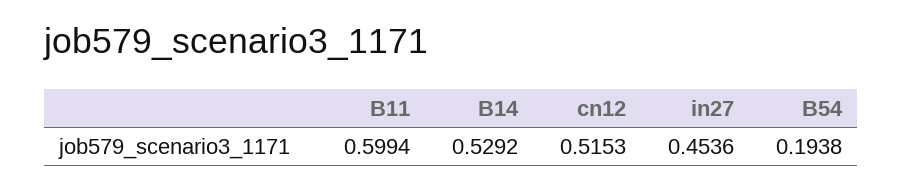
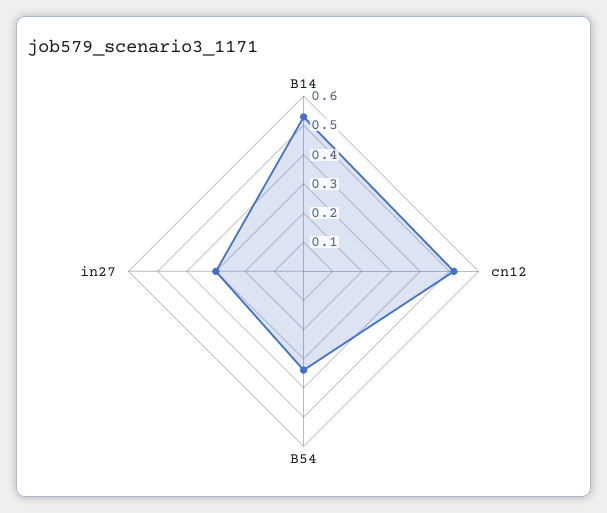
B11: 0.5994 -> none
in27: 0.4536 -> 0.3
B54: 0.1938 -> 0.35

